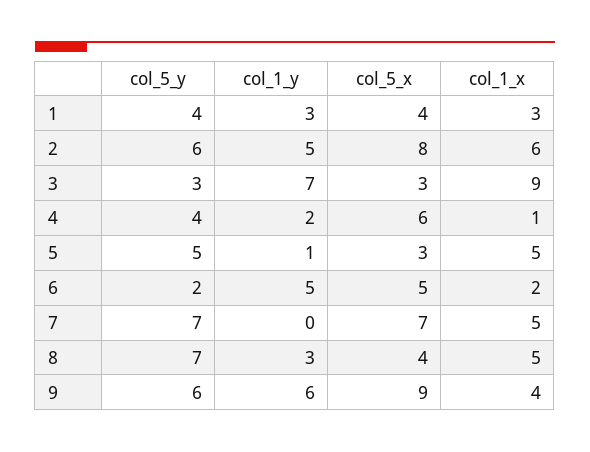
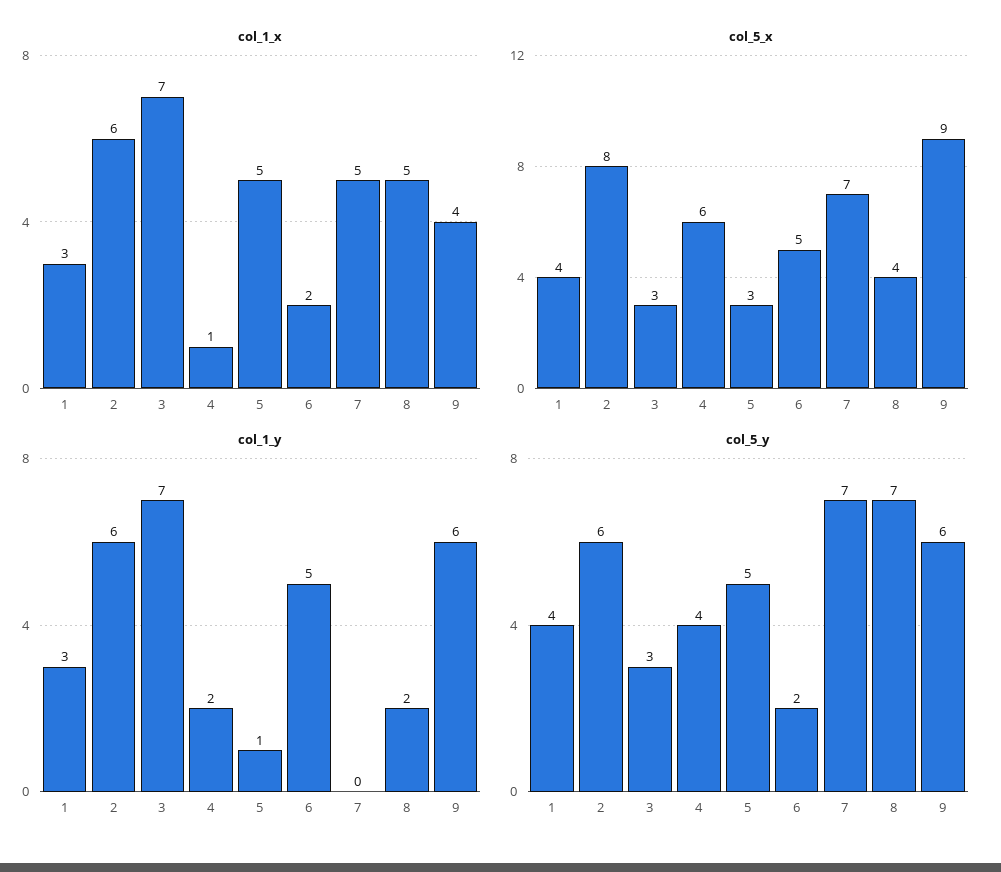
col_1_y, 2: 5 -> 6
col_1_x, 3: 9 -> 7
col_1_y, 8: 3 -> 2

